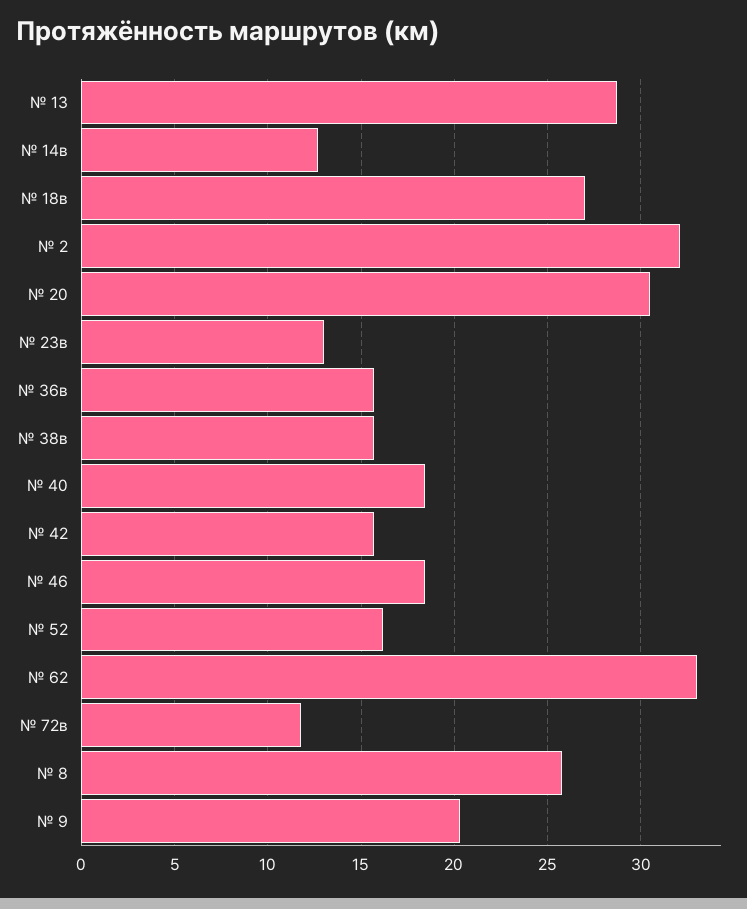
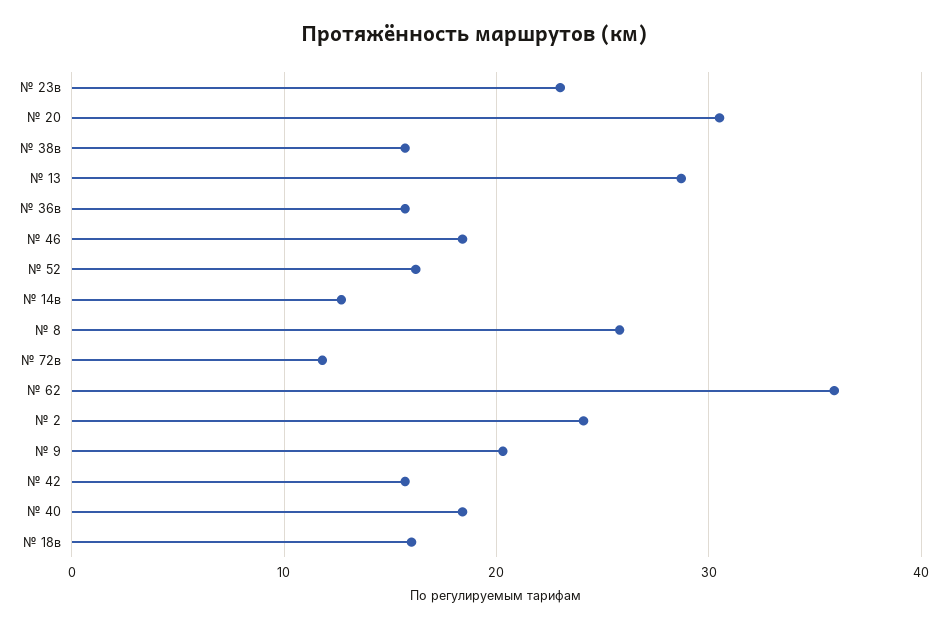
№ 18в: 27 -> 16
№ 2: 32 -> 24
№ 23в: 13 -> 23
№ 62: 33 -> 36

